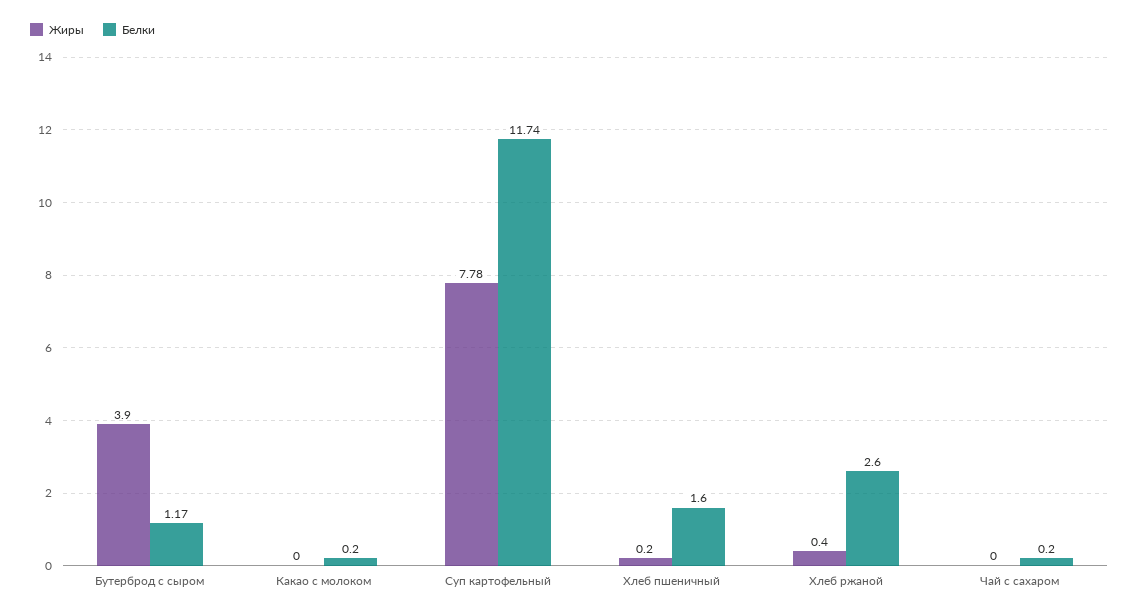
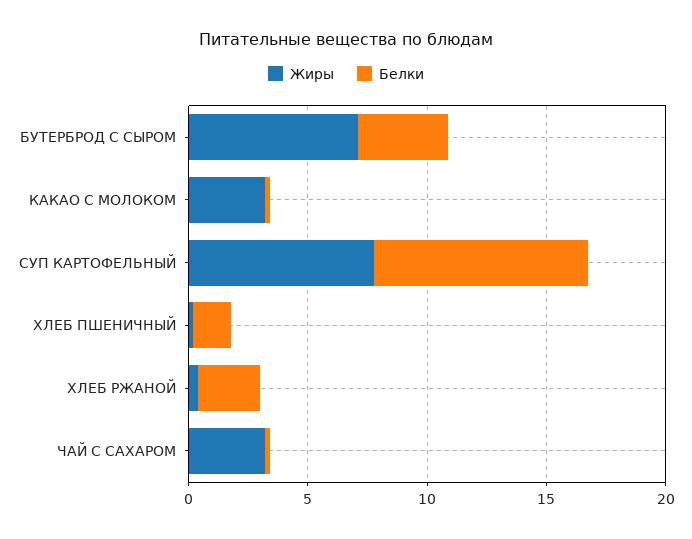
Жиры, Бутерброд с сыром: 3.9 -> 7
Белки, Бутерброд с сыром: 1.17 -> 4
Жиры, Какао с молоком: 0 -> 3
Белки, Суп картофельный: 11.74 -> 9
Жиры, Чай с сахаром: 0 -> 3

